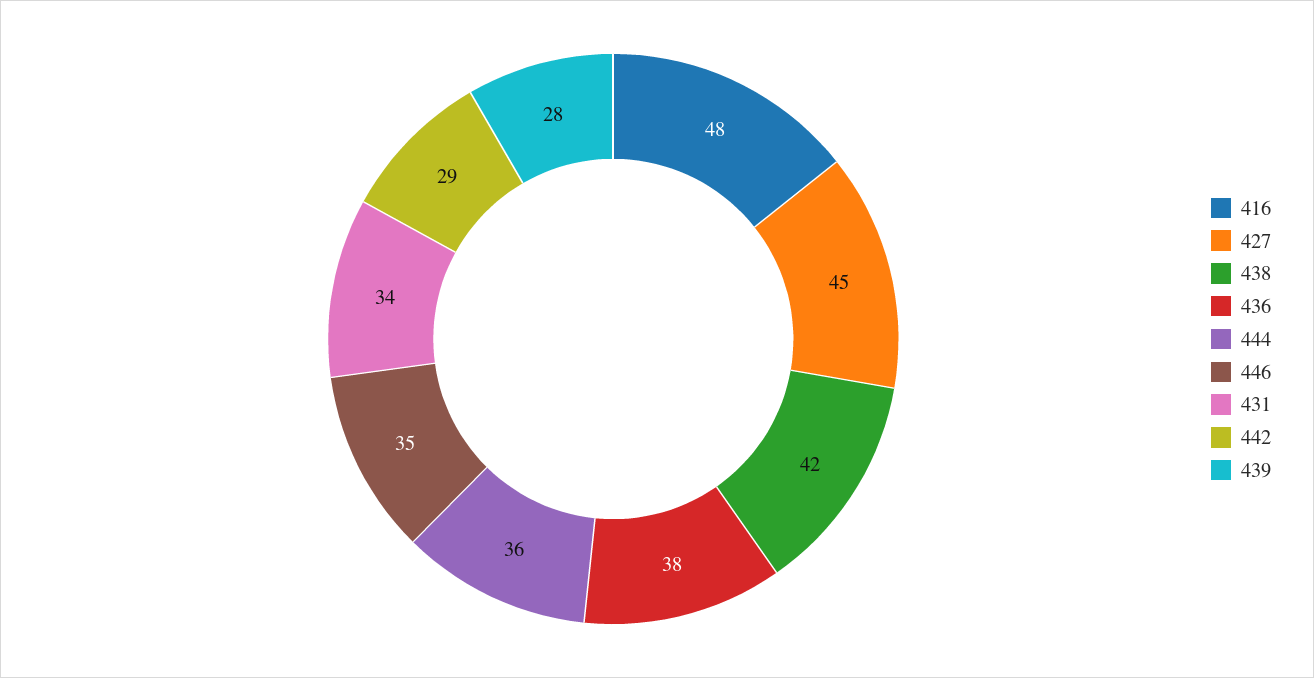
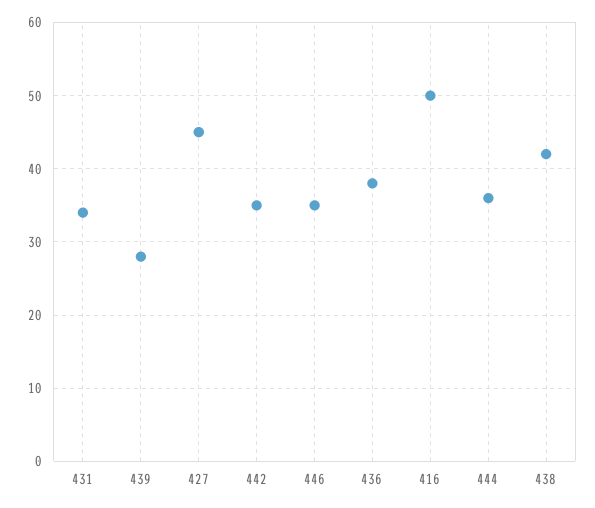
416: 48 -> 50
442: 29 -> 35

